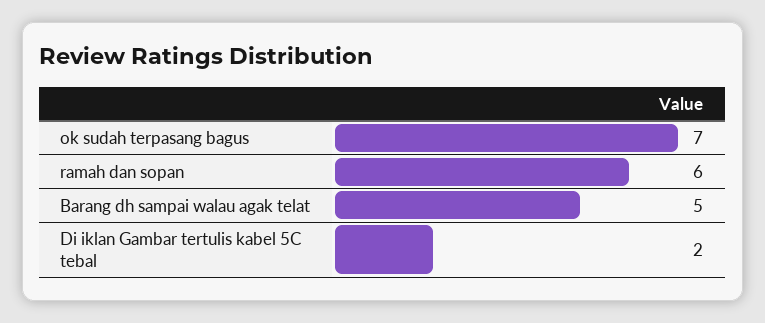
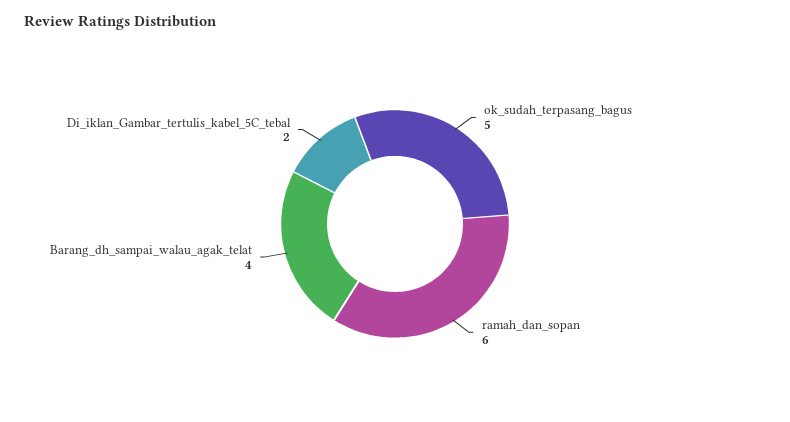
ok sudah terpasang bagus: 7 -> 5
Barang dh sampai walau agak telat: 5 -> 4

